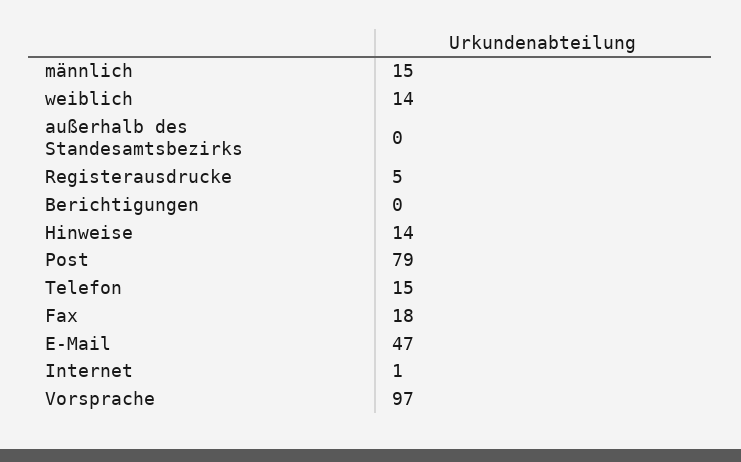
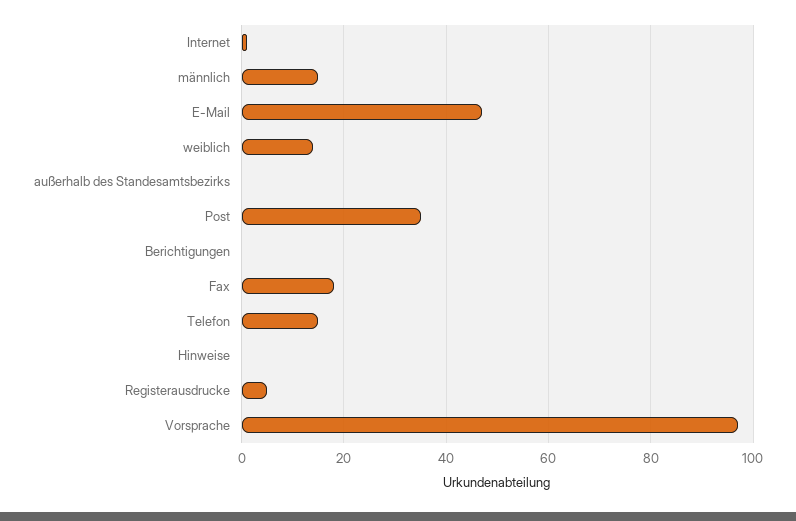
Hinweise: 14 -> 0
Post: 79 -> 35

